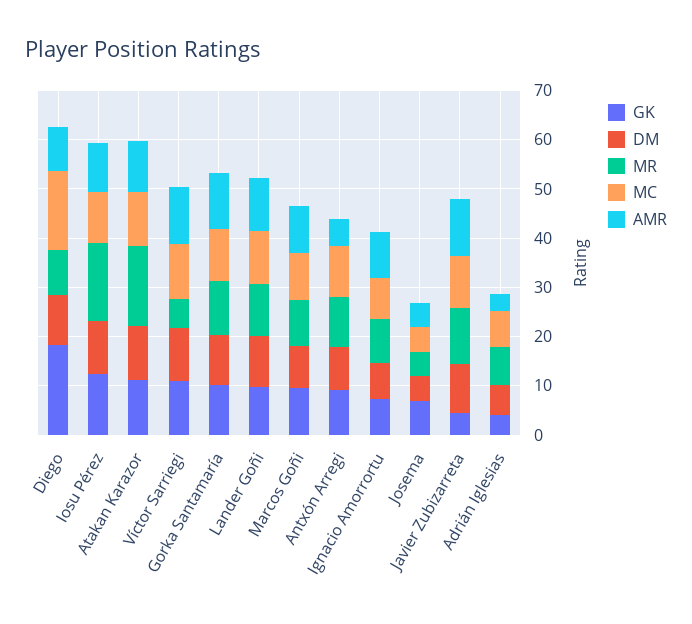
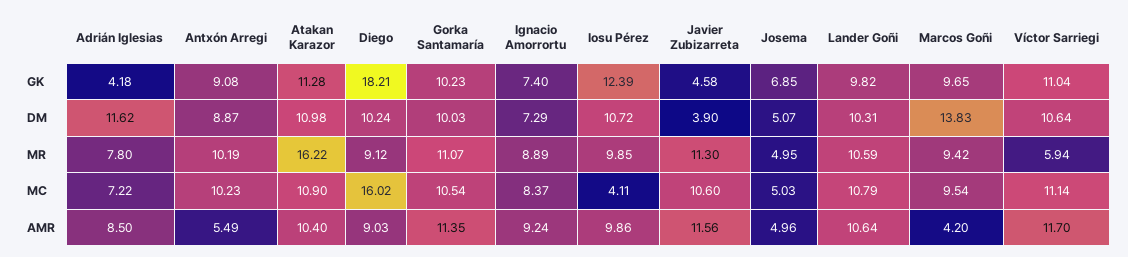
MR, Iosu Pérez: 16 -> 9.85
MC, Iosu Pérez: 10 -> 4.11
DM, Marcos Goñi: 8 -> 13.83
AMR, Marcos Goñi: 10 -> 4.2
DM, Javier Zubizarreta: 10 -> 3.9
DM, Adrián Iglesias: 6 -> 11.62
AMR, Adrián Iglesias: 4 -> 8.5

